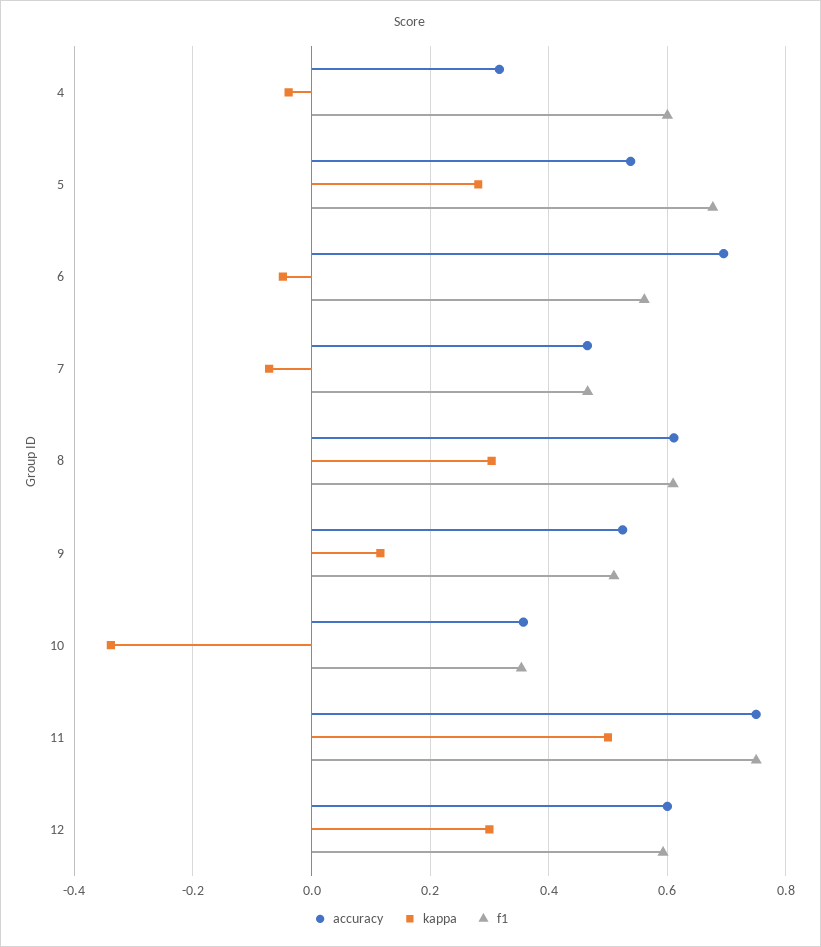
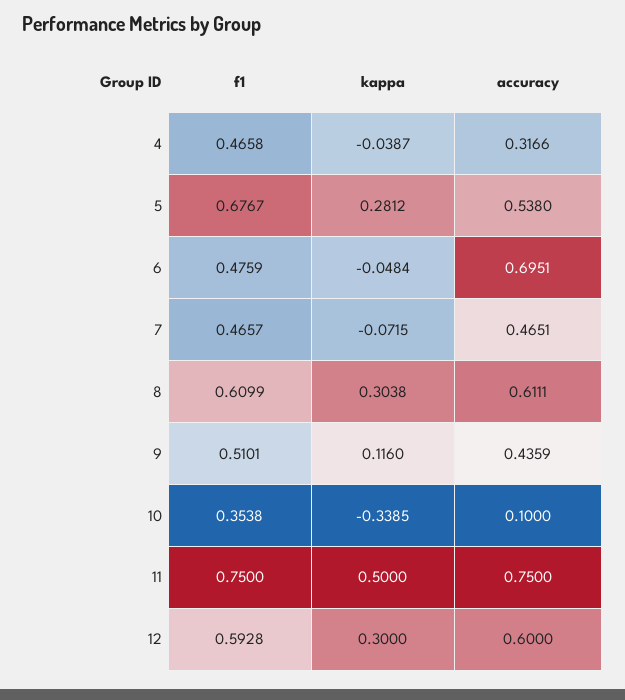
f1, 4: 0.6 -> 0.4658
f1, 6: 0.56 -> 0.4759
accuracy, 9: 0.52 -> 0.4359
accuracy, 10: 0.36 -> 0.1

